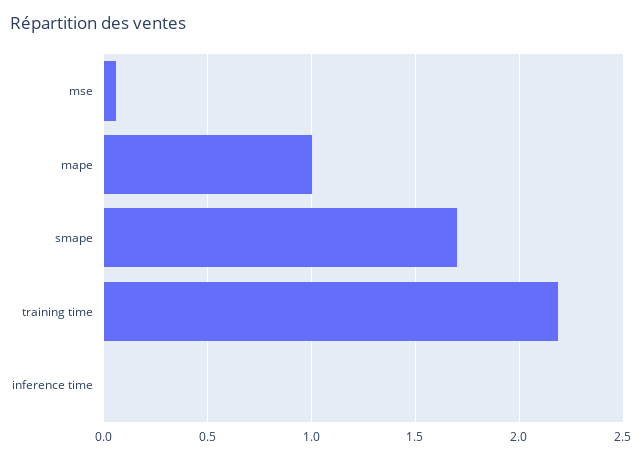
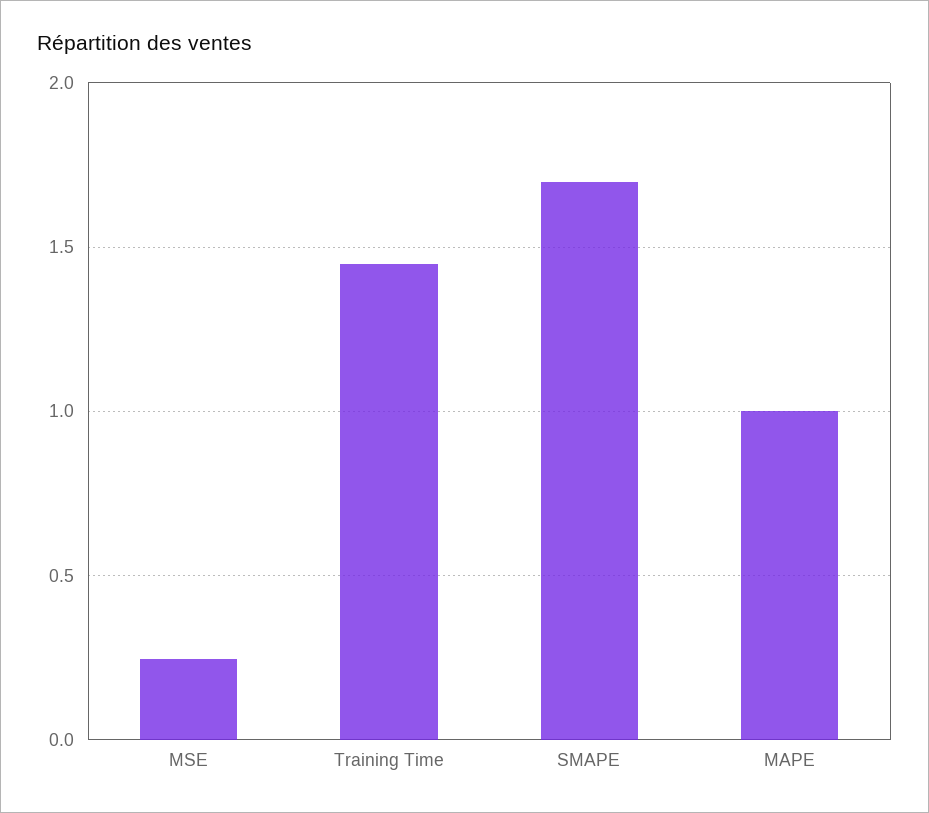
mse: 0.05 -> 0.25
training time: 2.2 -> 1.45
inference time: 0 -> none

